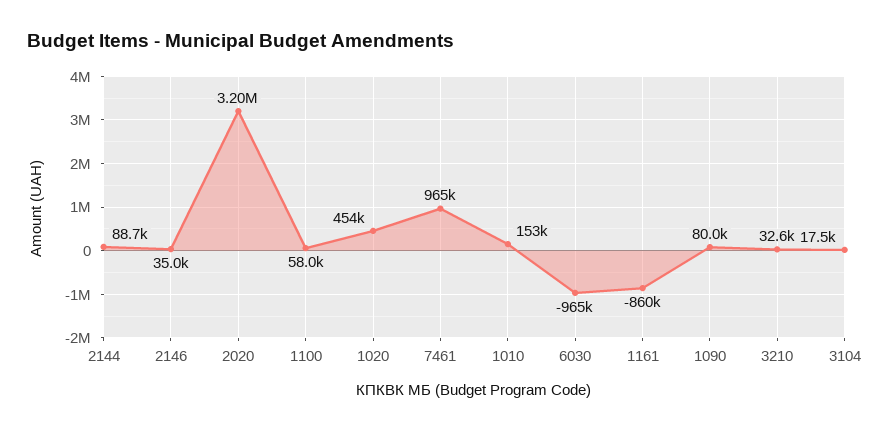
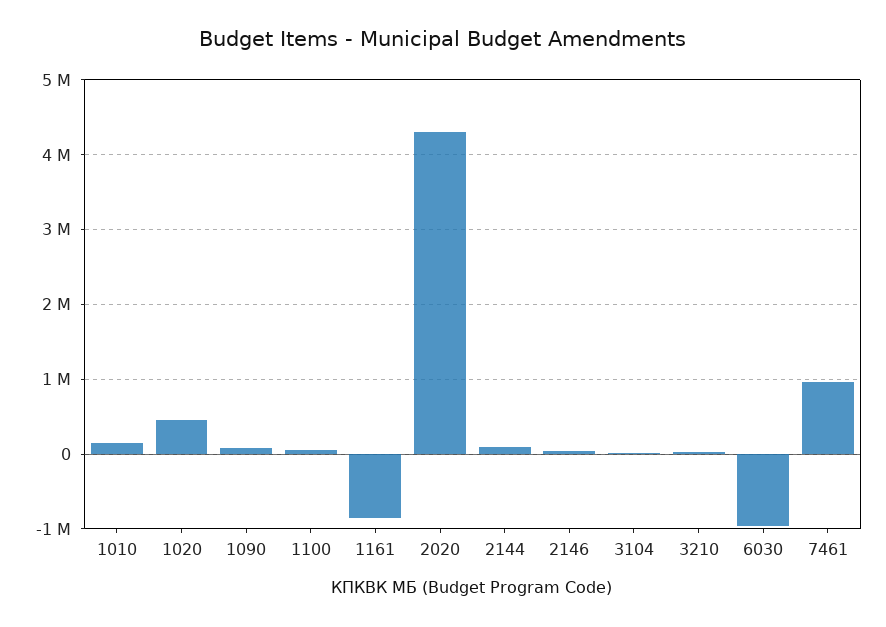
2020: 3200000 -> 4300000

